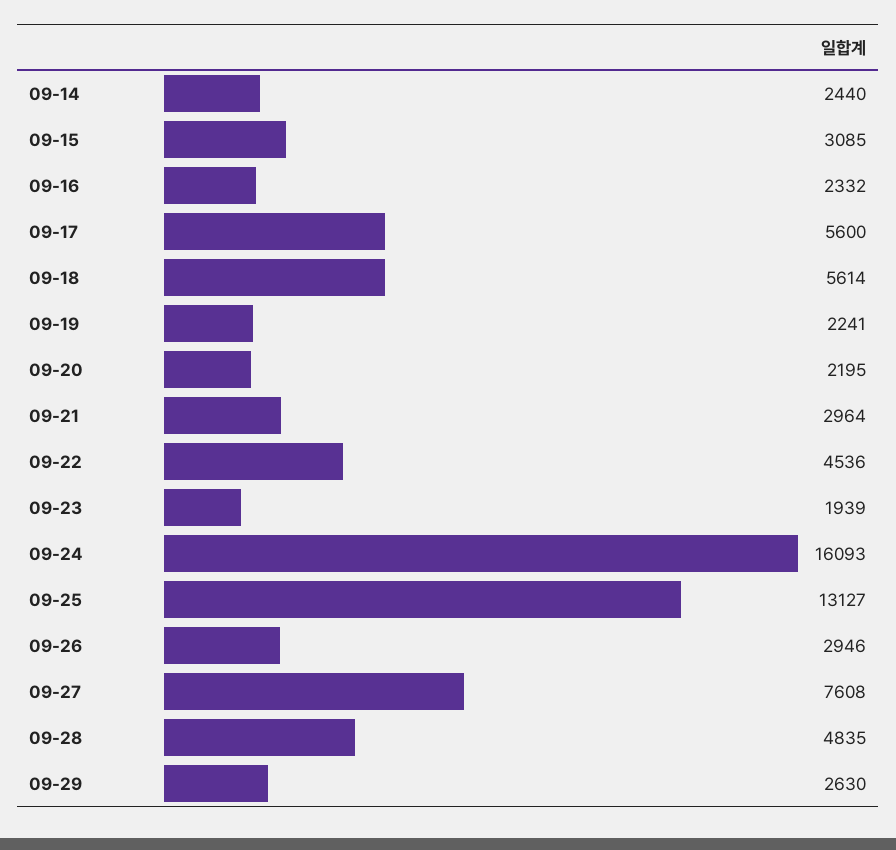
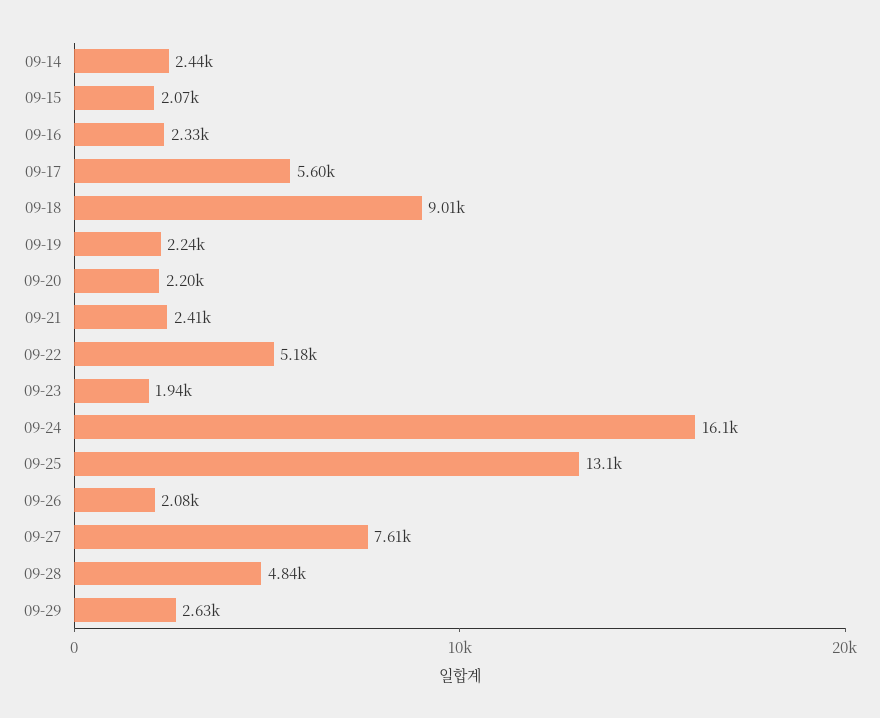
09-15: 3085 -> 2070
09-18: 5614 -> 9010
09-21: 2964 -> 2410
09-22: 4536 -> 5180
09-26: 2946 -> 2080

